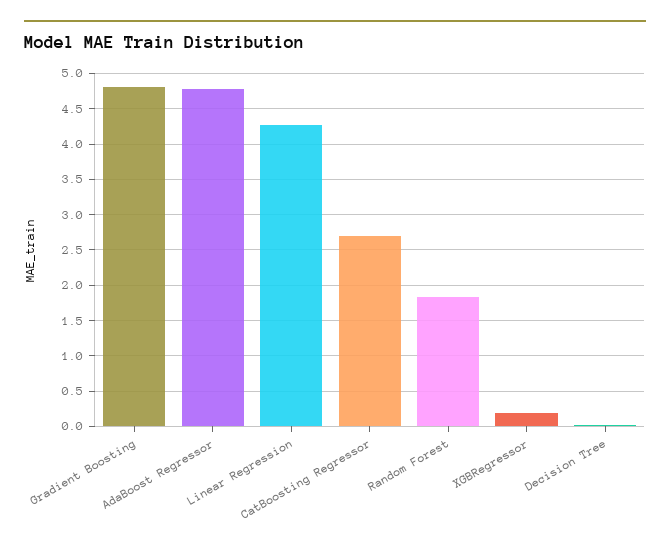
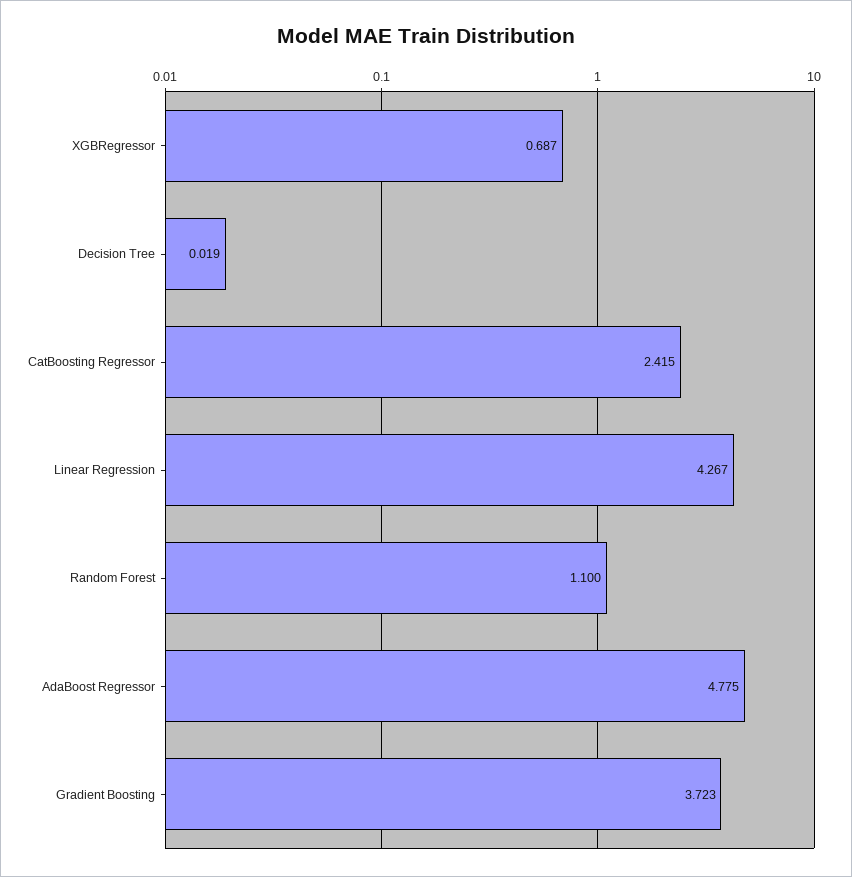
Gradient Boosting: 4.8 -> 3.723
CatBoosting Regressor: 2.7 -> 2.415
Random Forest: 1.8 -> 1.1
XGBRegressor: 0.2 -> 0.687

